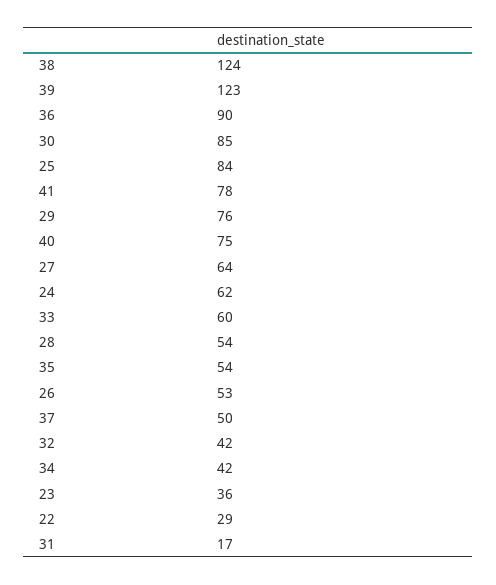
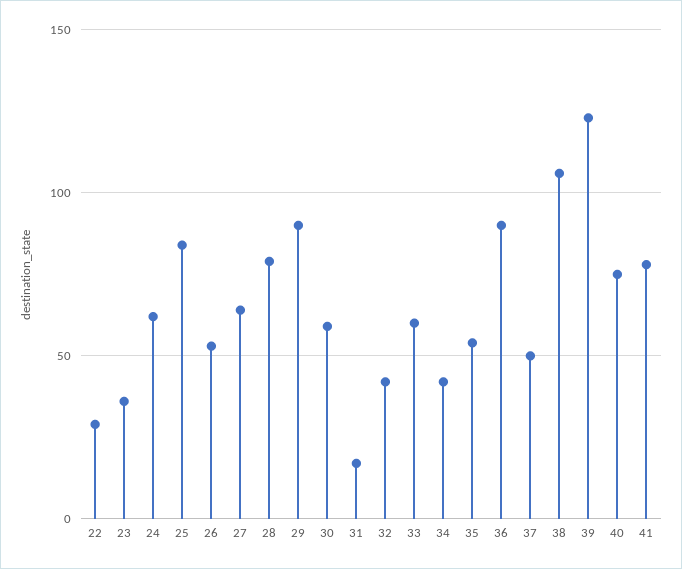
38: 124 -> 105
30: 85 -> 60
29: 76 -> 90
28: 54 -> 80

